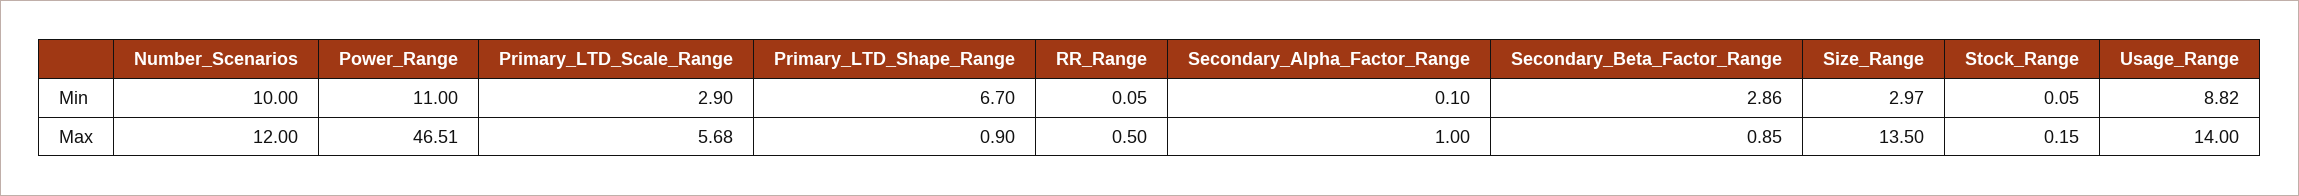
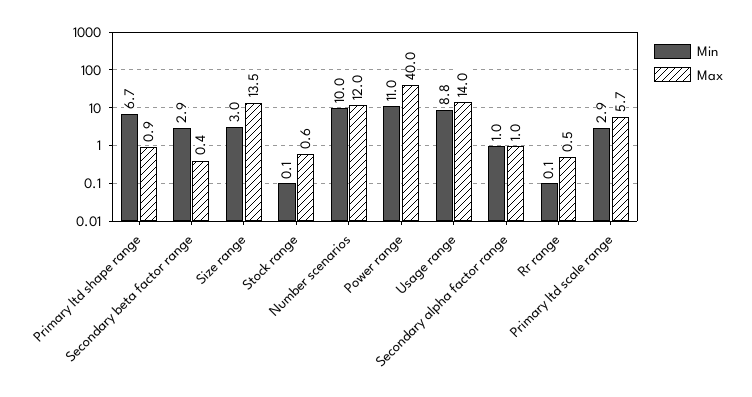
Min, Secondary_Alpha_Factor_Range: 0.1 -> 1
Max, Power_Range: 46.51 -> 40
Max, Secondary_Beta_Factor_Range: 0.85 -> 0.4
Max, Stock_Range: 0.15 -> 0.6

